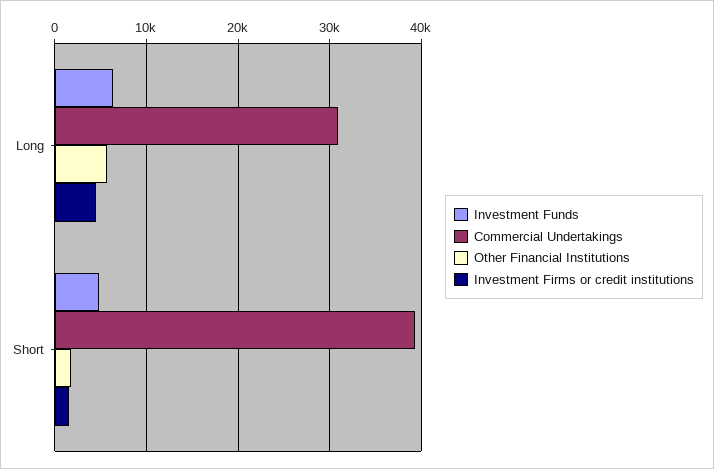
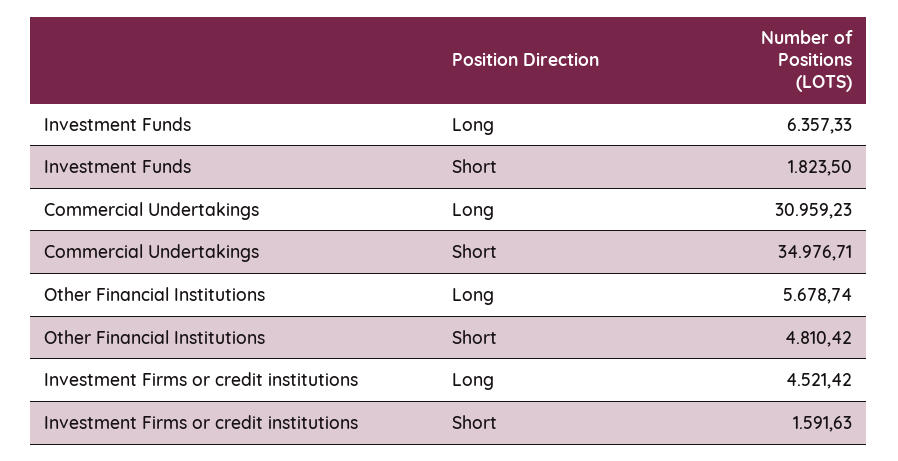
Investment Funds, Short: 5000 -> 1823.5
Commercial Undertakings, Short: 39000 -> 34976.71
Other Financial Institutions, Short: 2000 -> 4810.42

